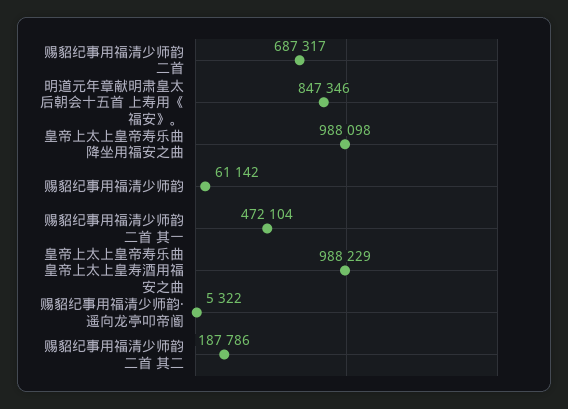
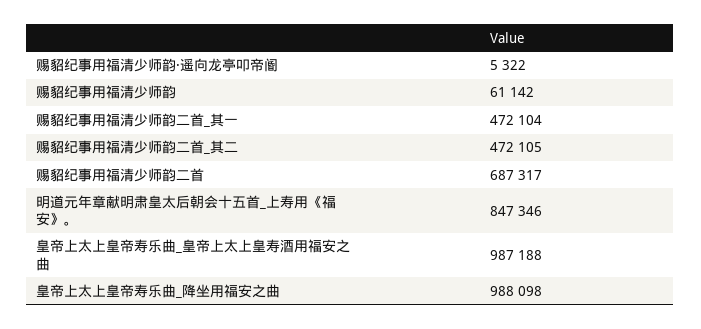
皇帝上太上皇帝寿乐曲 皇帝上太上皇寿酒用福安之曲: 988229 -> 987188
赐貂纪事用福清少师韵二首 其二: 187786 -> 472105

